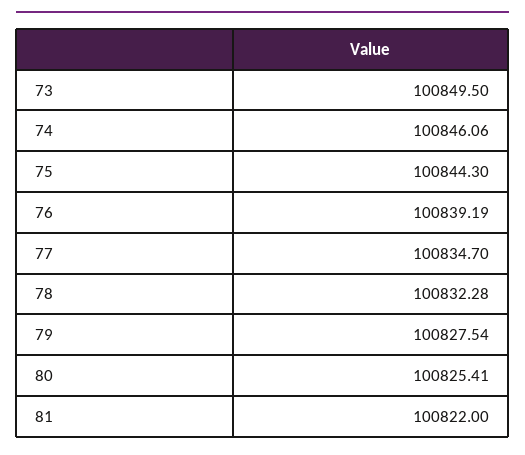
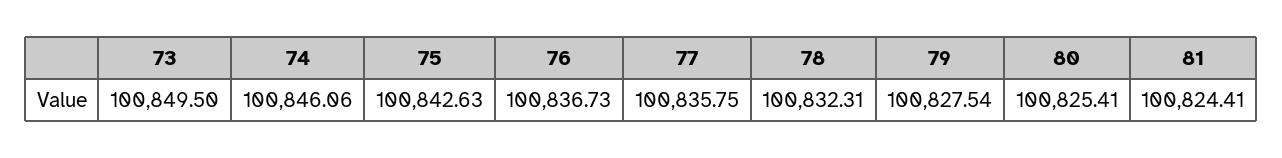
75: 100844.3 -> 100842.63
76: 100839.19 -> 100836.73
77: 100834.7 -> 100835.75
78: 100832.28 -> 100832.31
81: 100822 -> 100824.41

